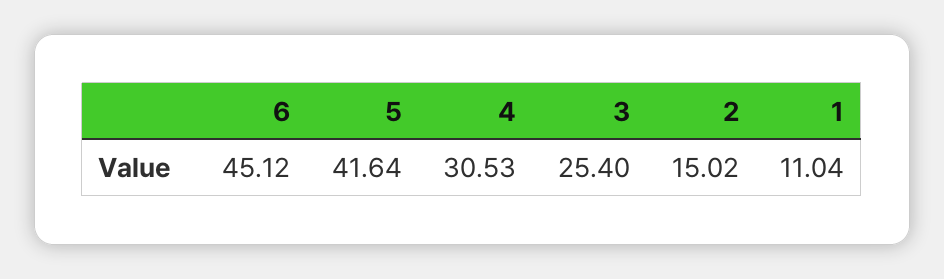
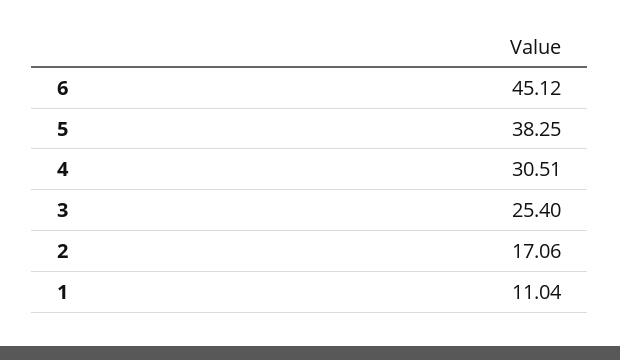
5: 41.64 -> 38.25
4: 30.53 -> 30.51
2: 15.02 -> 17.06

